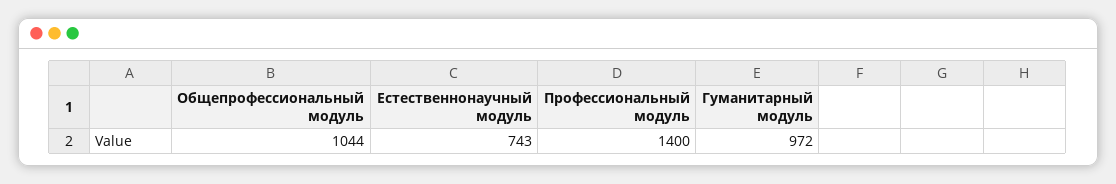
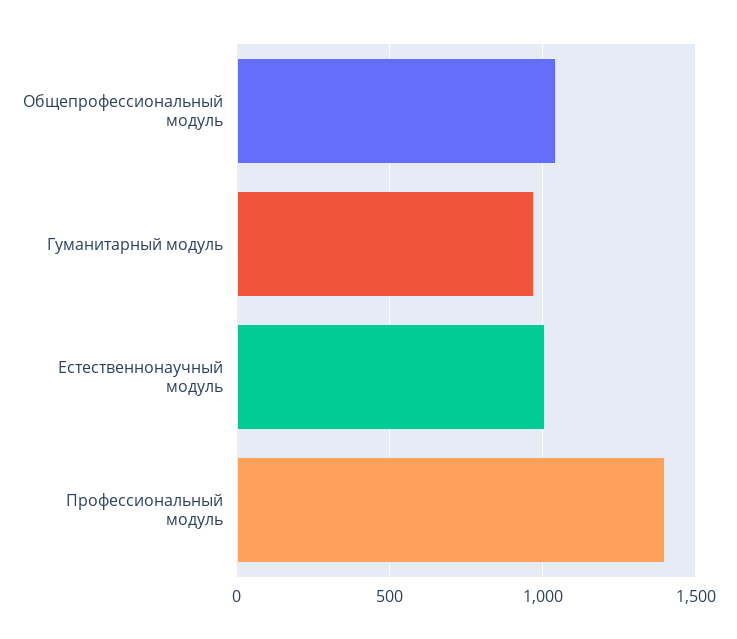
Естественнонаучный модуль: 743 -> 1000

